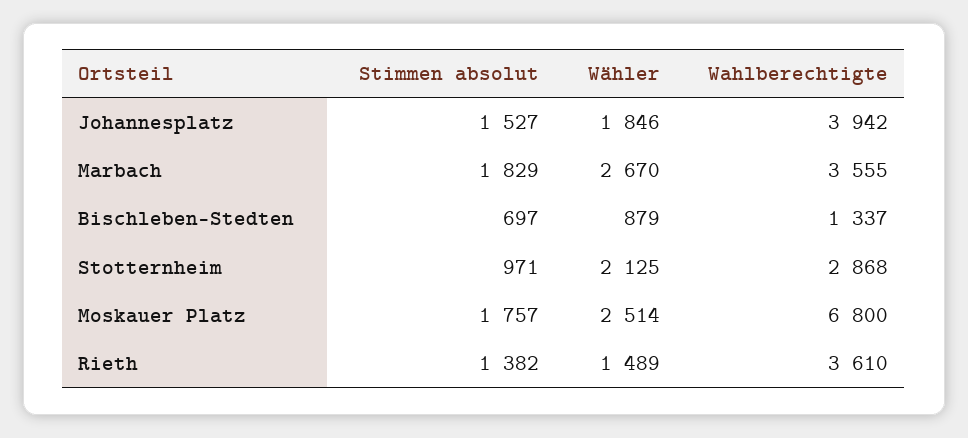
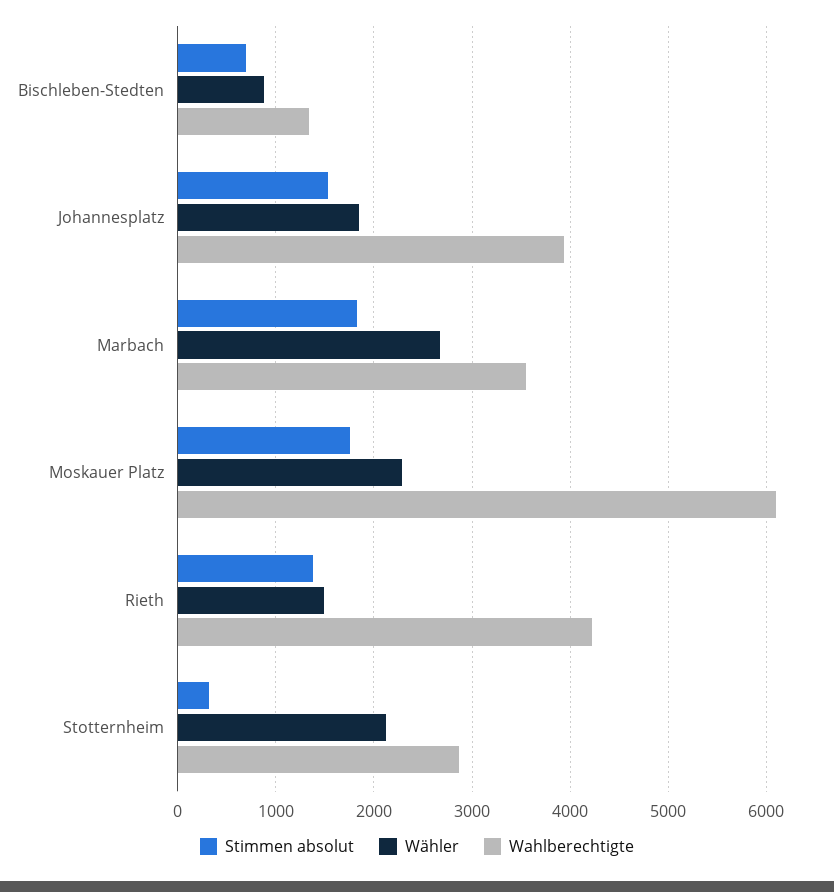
Stimmen absolut, Stotternheim: 971 -> 300
Wähler, Moskauer Platz: 2514 -> 2300
Wahlberechtigte, Moskauer Platz: 6800 -> 6100
Wahlberechtigte, Rieth: 3610 -> 4200

